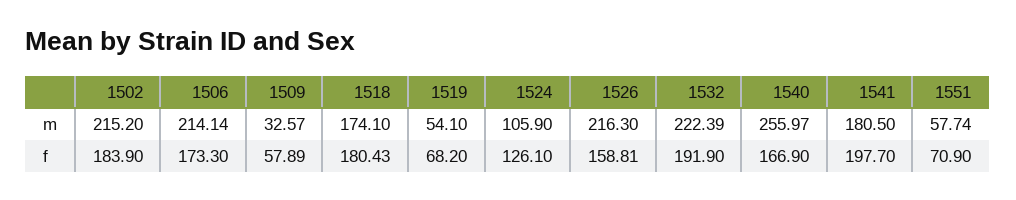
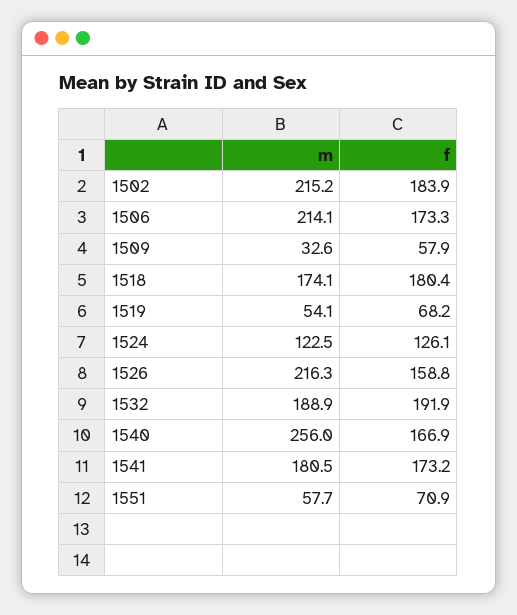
1524, m: 105.9 -> 122.5
1532, m: 222.39 -> 188.9
1541, f: 197.7 -> 173.2

